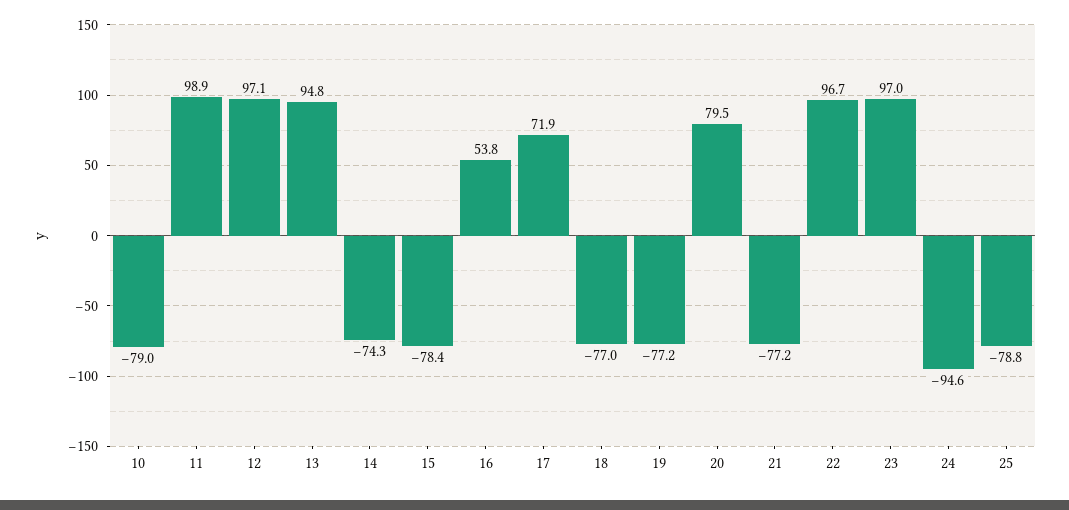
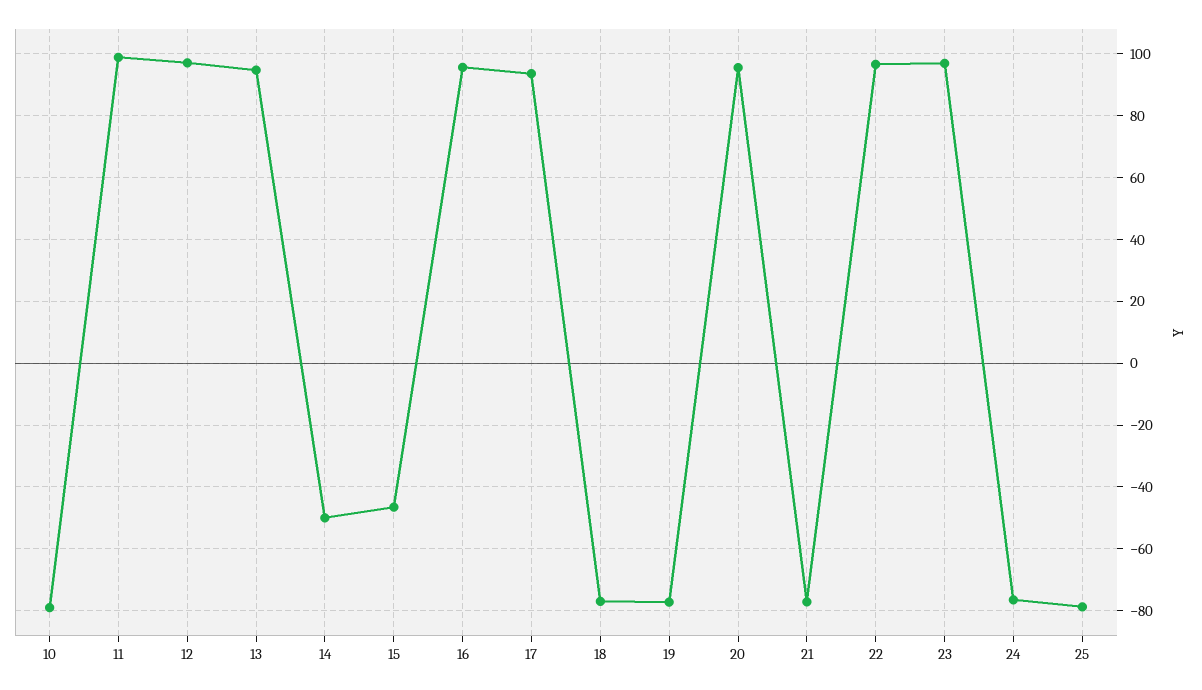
14: -74.3 -> -50
15: -78.4 -> -46
16: 53.8 -> 96
17: 71.9 -> 94
20: 79.5 -> 96
24: -94.6 -> -76

